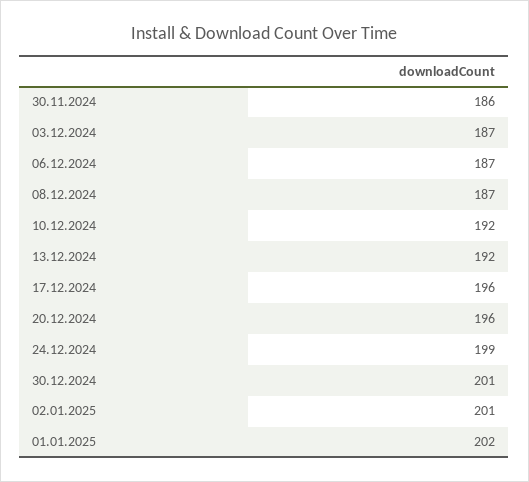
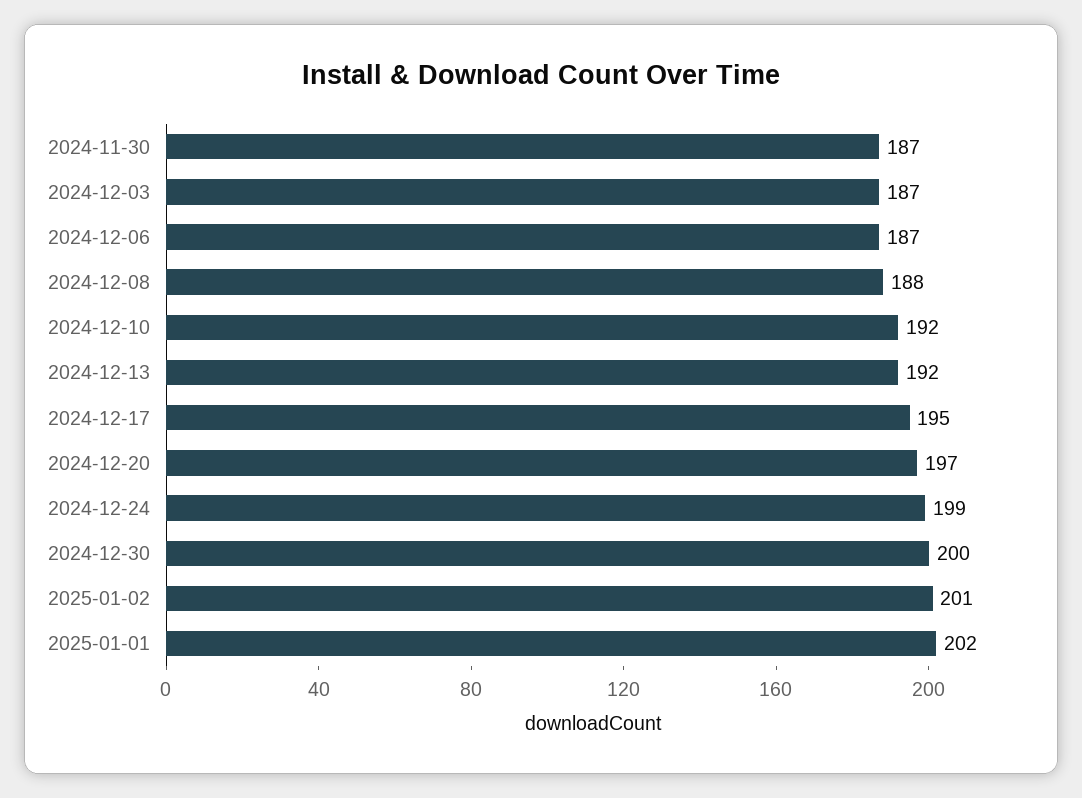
30.11.2024: 186 -> 187
08.12.2024: 187 -> 188
17.12.2024: 196 -> 195
20.12.2024: 196 -> 197
30.12.2024: 201 -> 200

